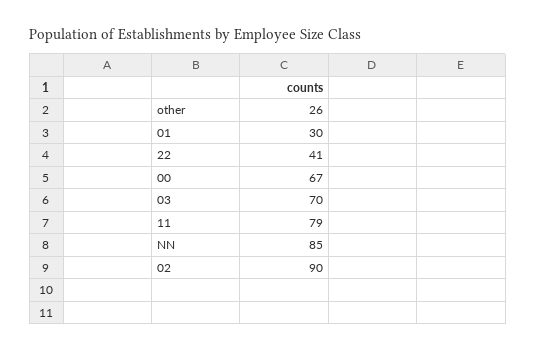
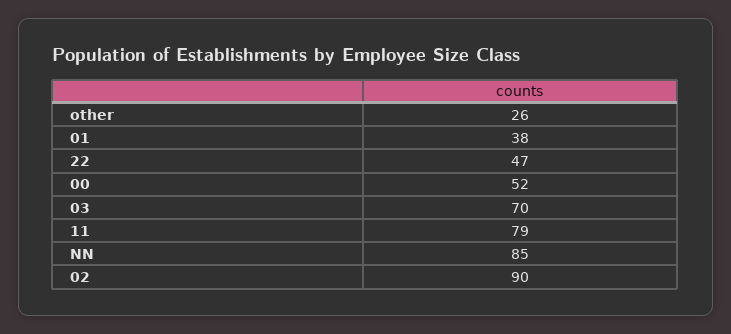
01: 30 -> 38
22: 41 -> 47
00: 67 -> 52

